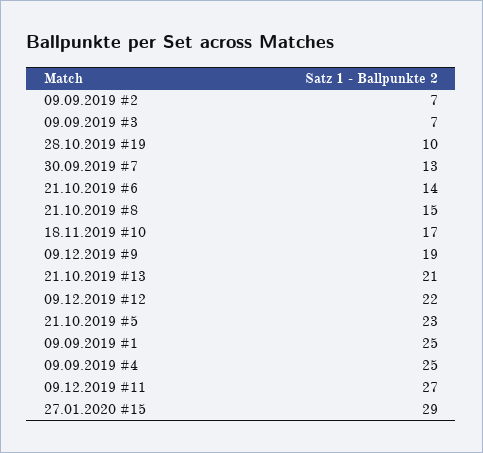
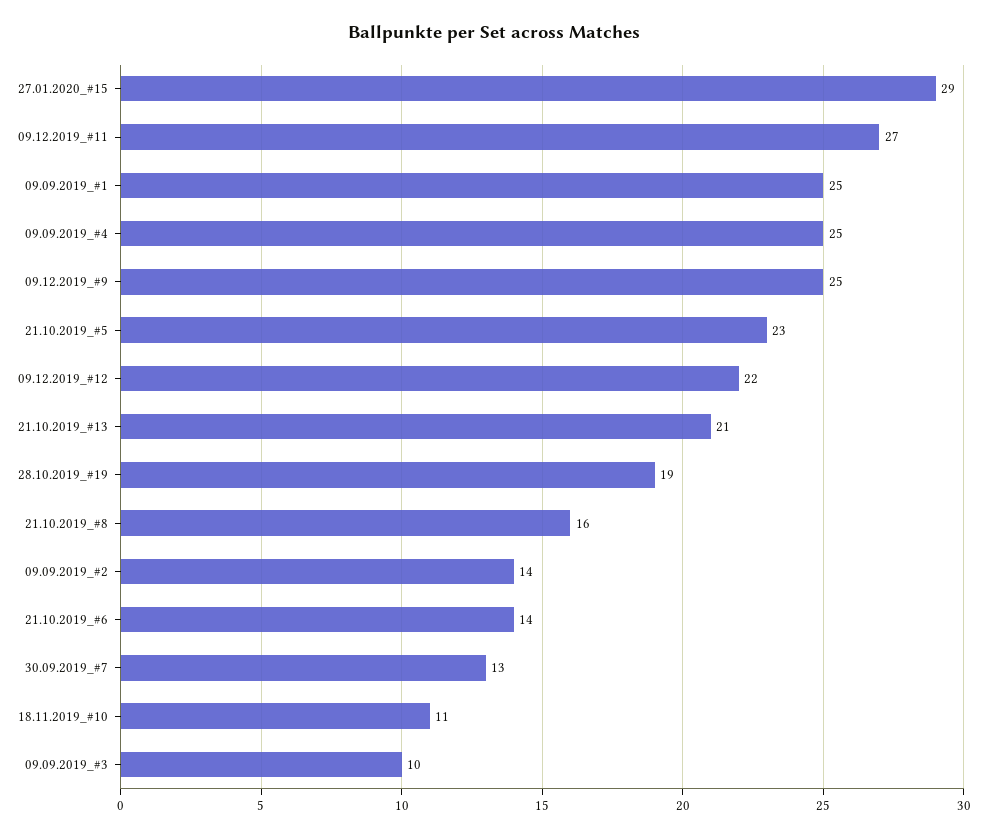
09.09.2019 #2: 7 -> 14
09.09.2019 #3: 7 -> 10
28.10.2019 #19: 10 -> 19
21.10.2019 #8: 15 -> 16
18.11.2019 #10: 17 -> 11
09.12.2019 #9: 19 -> 25

